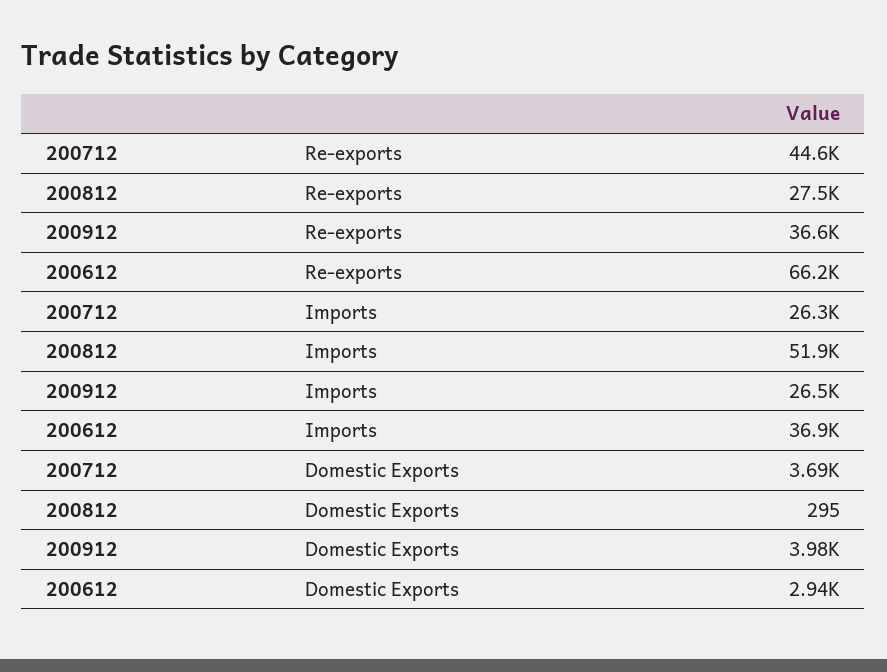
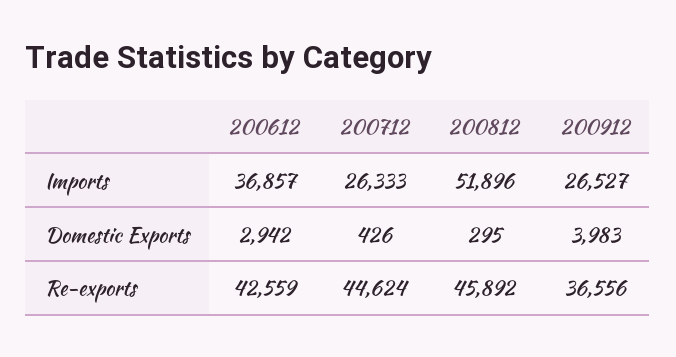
200812, Re-exports: 27500 -> 45892
200612, Re-exports: 66200 -> 42559
200712, Domestic Exports: 3690 -> 426

